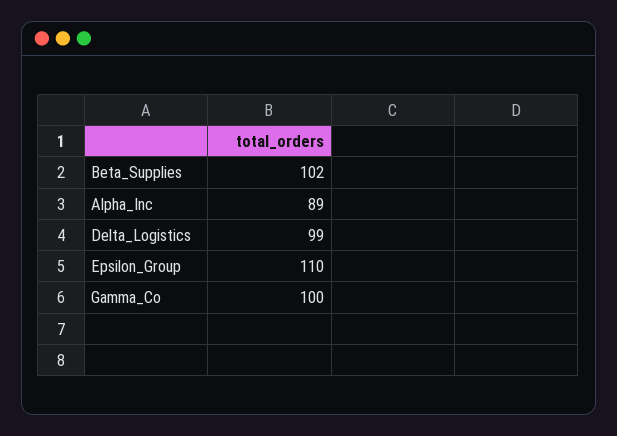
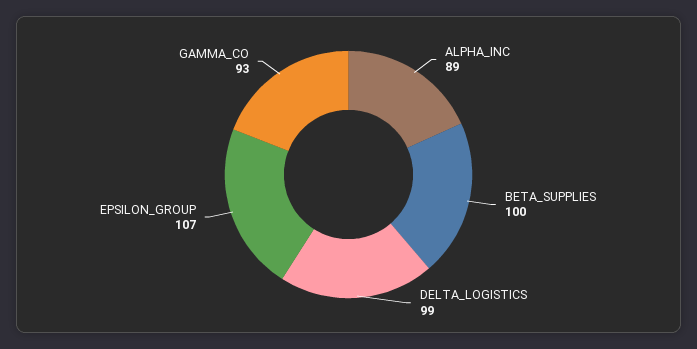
Beta_Supplies: 102 -> 100
Epsilon_Group: 110 -> 107
Gamma_Co: 100 -> 93

